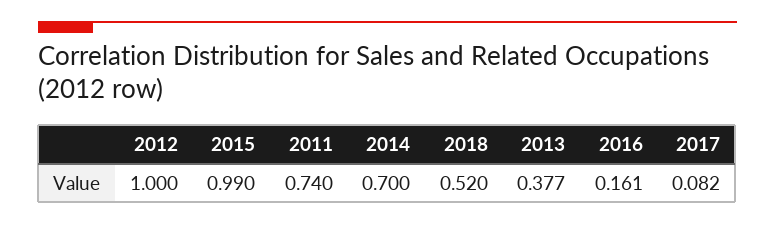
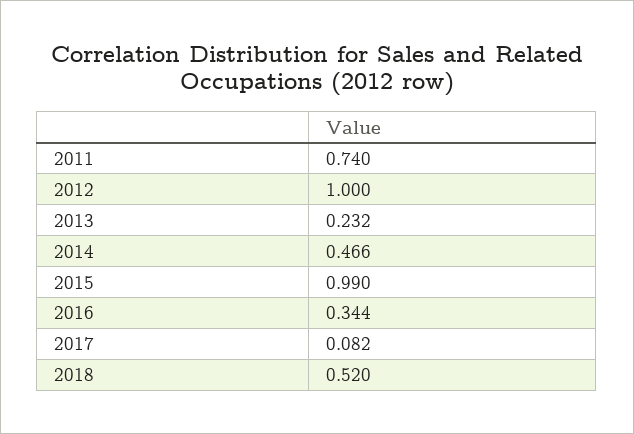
2014: 0.7 -> 0.466
2013: 0.377 -> 0.232
2016: 0.161 -> 0.344

